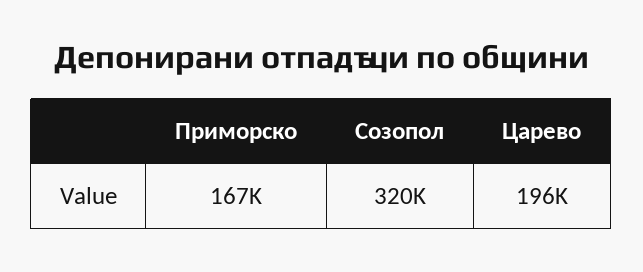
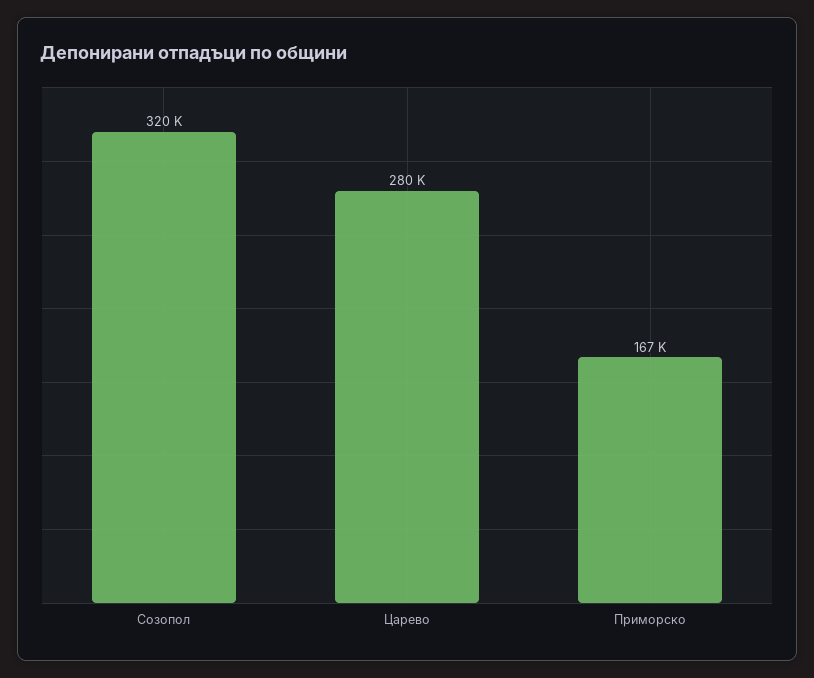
Царево: 196000 -> 280000

